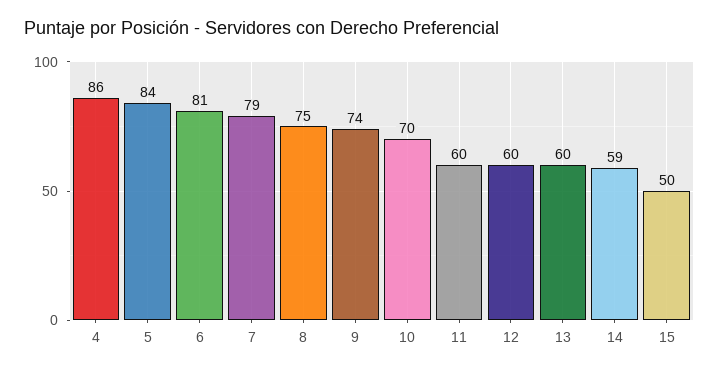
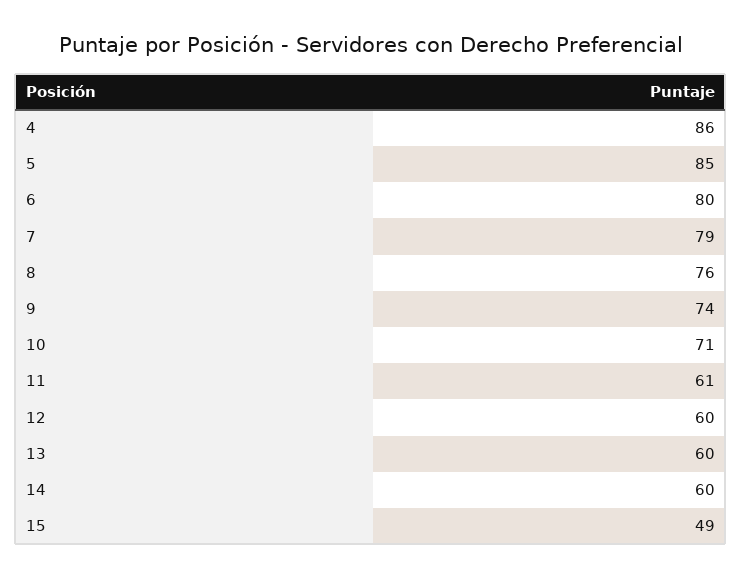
5: 84 -> 85
6: 81 -> 80
8: 75 -> 76
10: 70 -> 71
11: 60 -> 61
14: 59 -> 60
15: 50 -> 49

